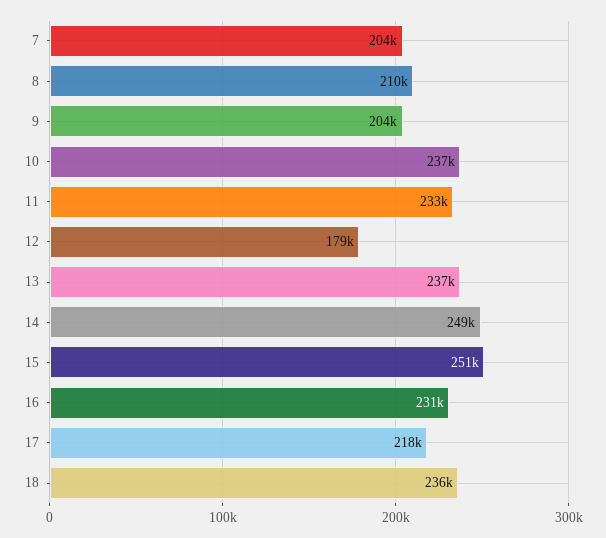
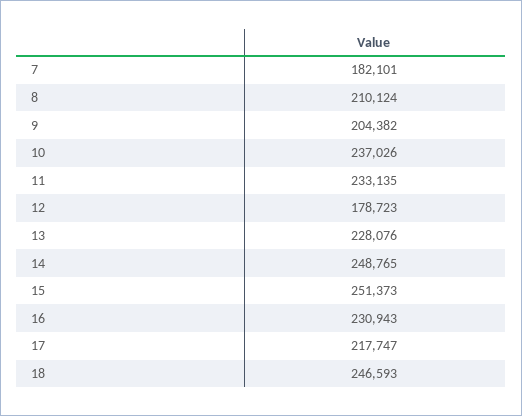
7: 204000 -> 182101
13: 237000 -> 228076
18: 236000 -> 246593

